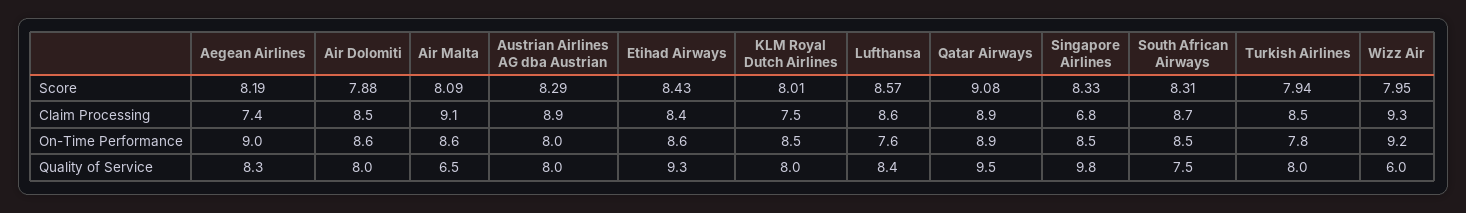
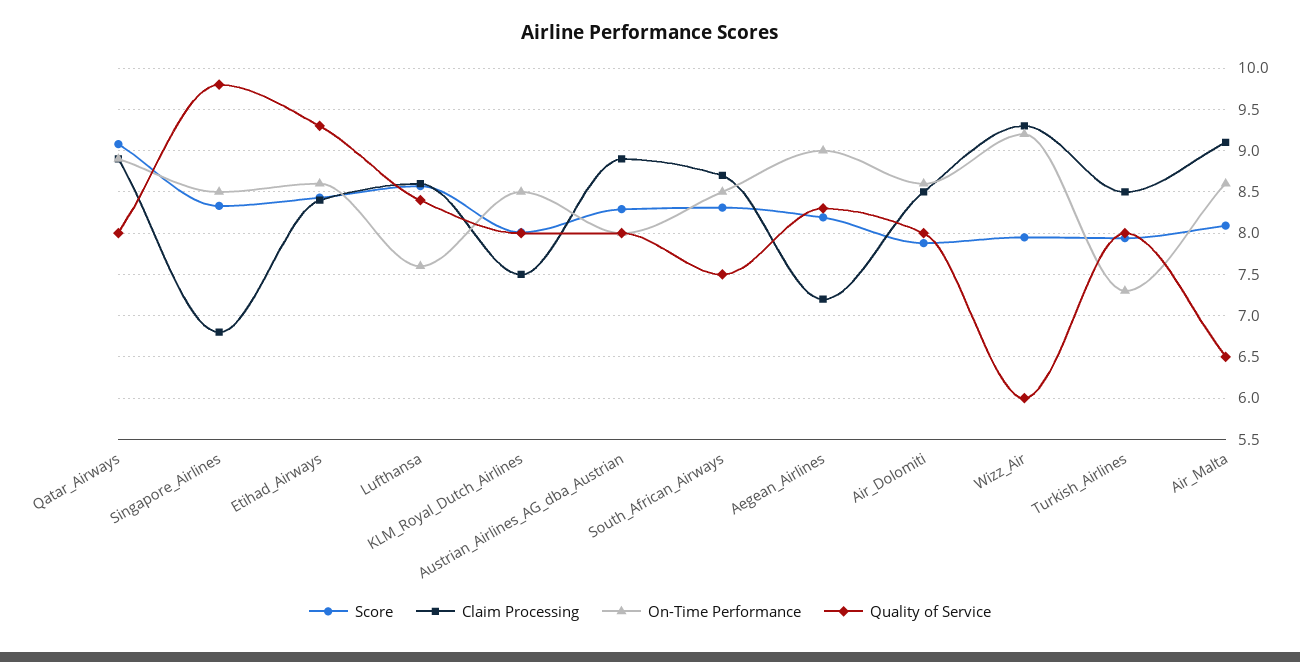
Claim Processing, Aegean Airlines: 7.4 -> 7.2
On-Time Performance, Turkish Airlines: 7.8 -> 7.3
Quality of Service, Qatar Airways: 9.5 -> 8

